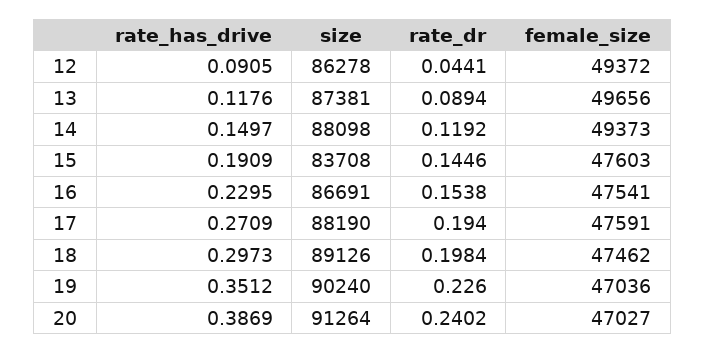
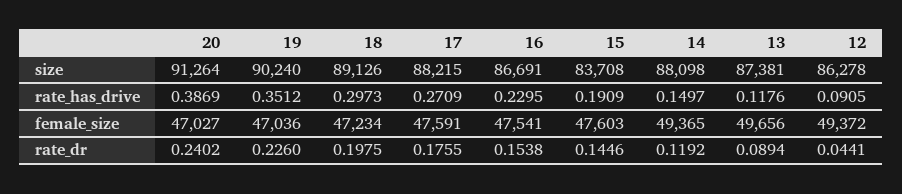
female_size, 14: 49373 -> 49365
size, 17: 88190 -> 88215
rate_dr, 17: 0.194 -> 0.1755
rate_dr, 18: 0.1984 -> 0.1975
female_size, 18: 47462 -> 47234

